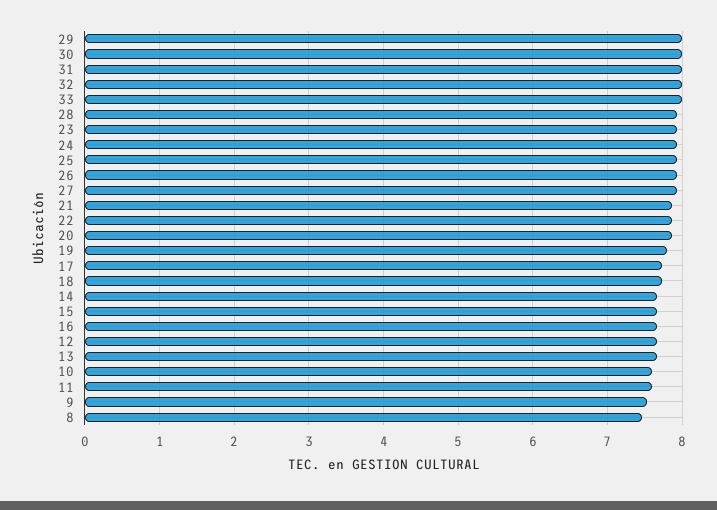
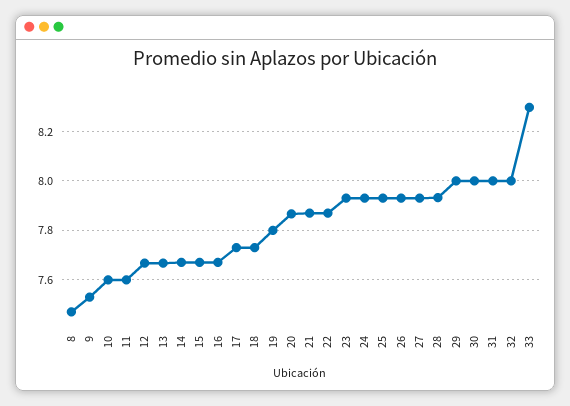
33: 8 -> 8.3

